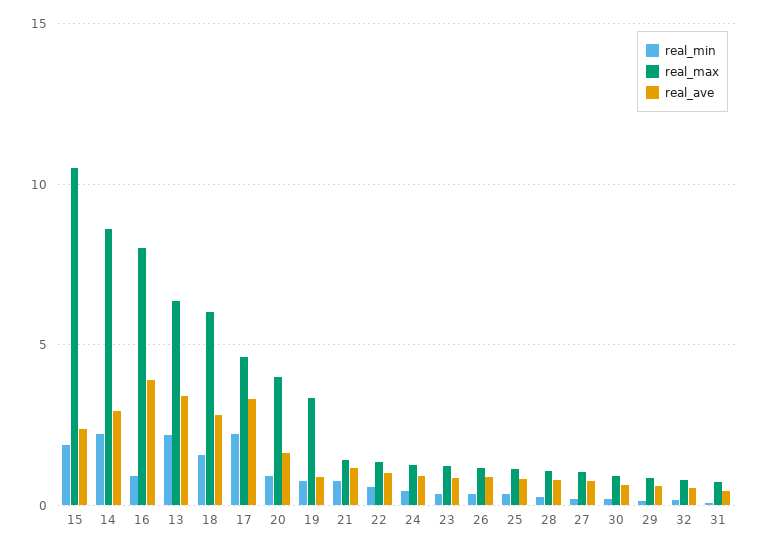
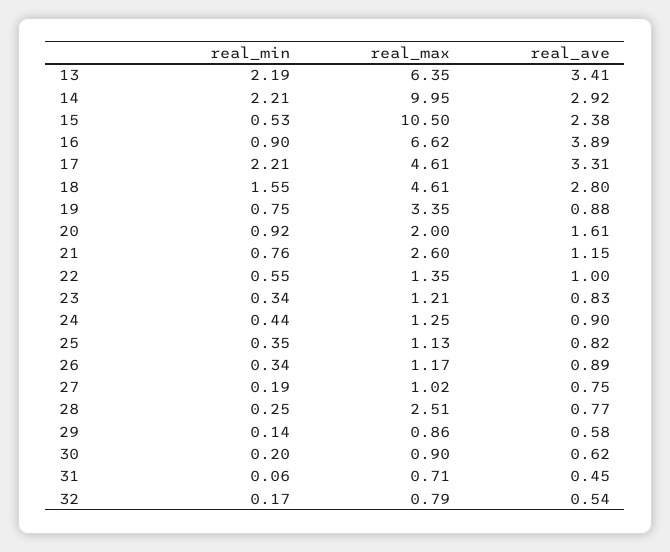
real_min, 15: 2 -> 0.53
real_max, 14: 8.5 -> 9.95
real_max, 16: 8 -> 6.62
real_max, 18: 6 -> 4.61
real_max, 20: 4 -> 2
real_max, 21: 1.5 -> 2.6
real_max, 28: 1 -> 2.51

